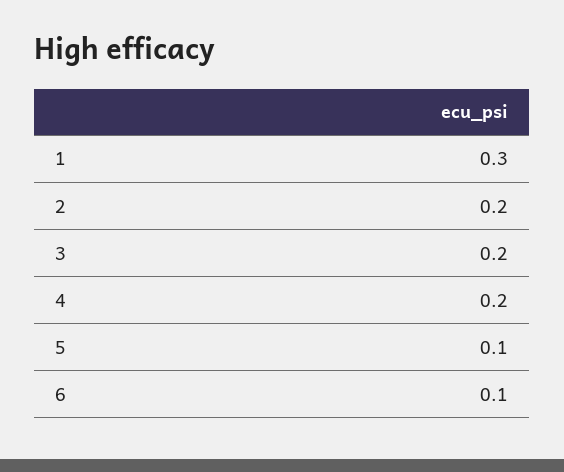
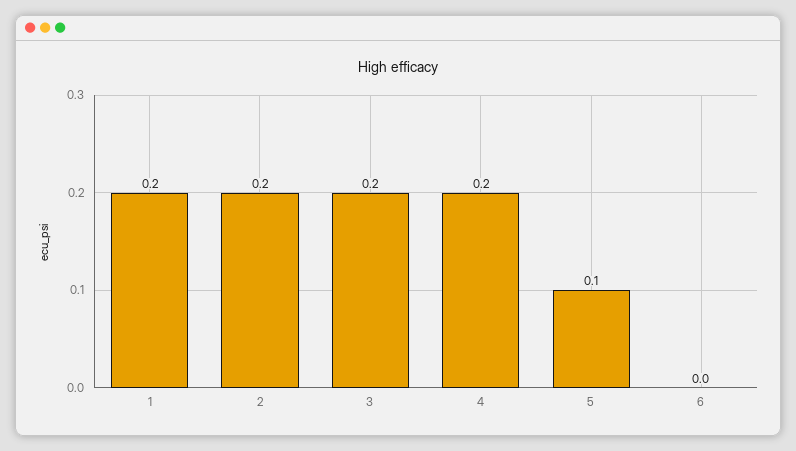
1: 0.3 -> 0.2
6: 0.1 -> 0

